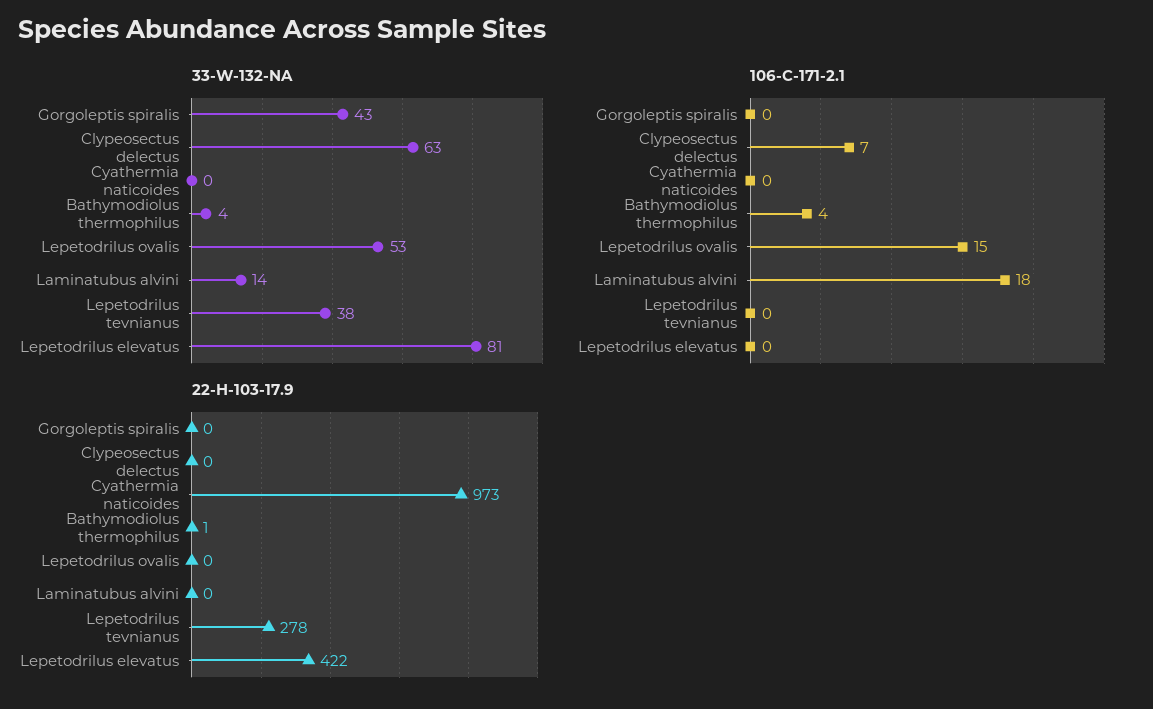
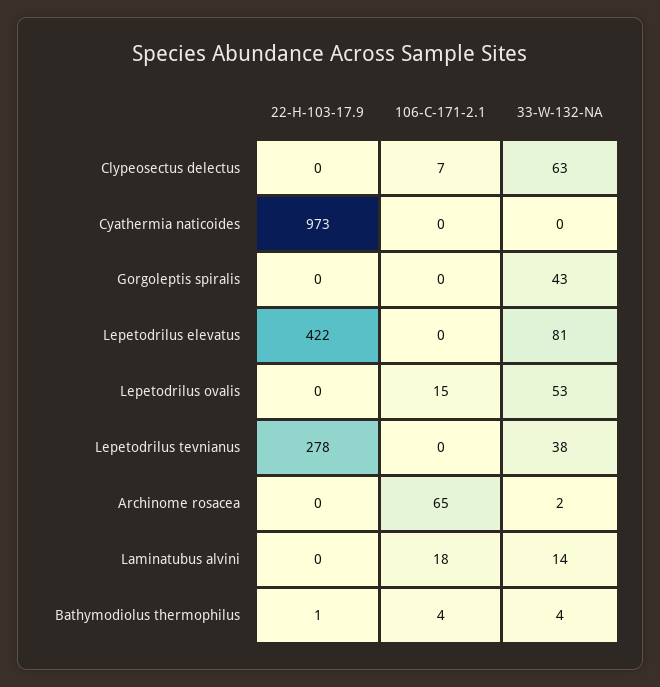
22-H-103-17.9, Archinome rosacea: none -> 0
106-C-171-2.1, Archinome rosacea: none -> 65
33-W-132-NA, Archinome rosacea: none -> 2

